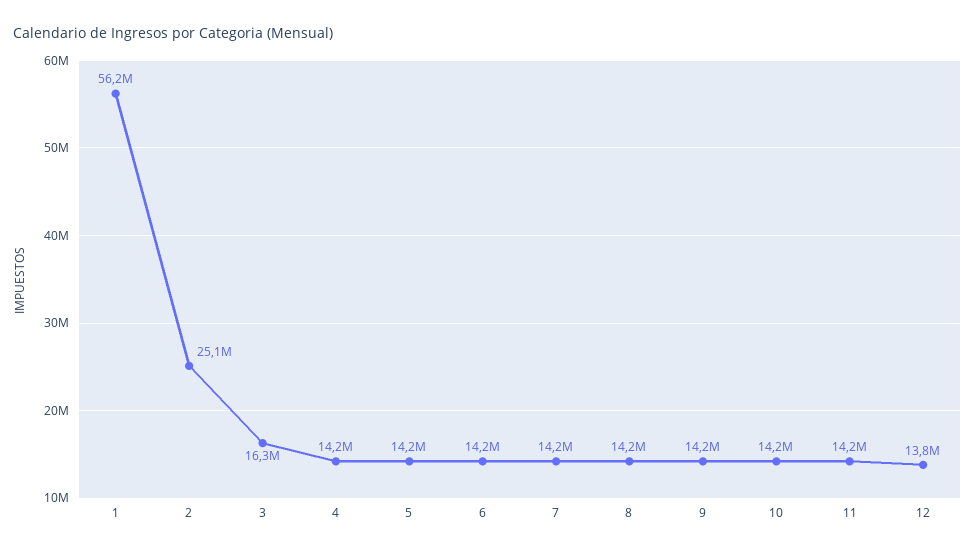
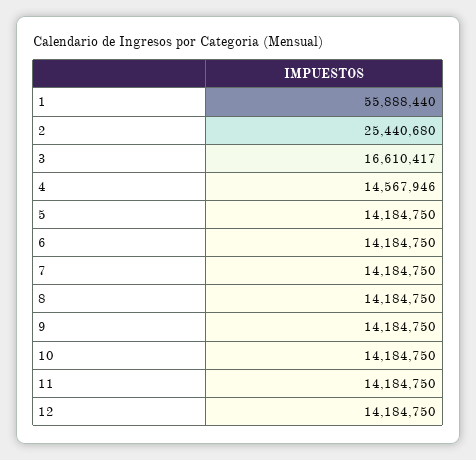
1: 56200000 -> 55888440
2: 25100000 -> 25440680
3: 16300000 -> 16610417
4: 14200000 -> 14567946
12: 13800000 -> 14184750

